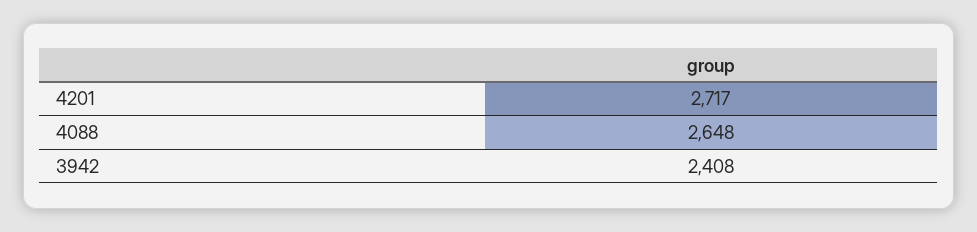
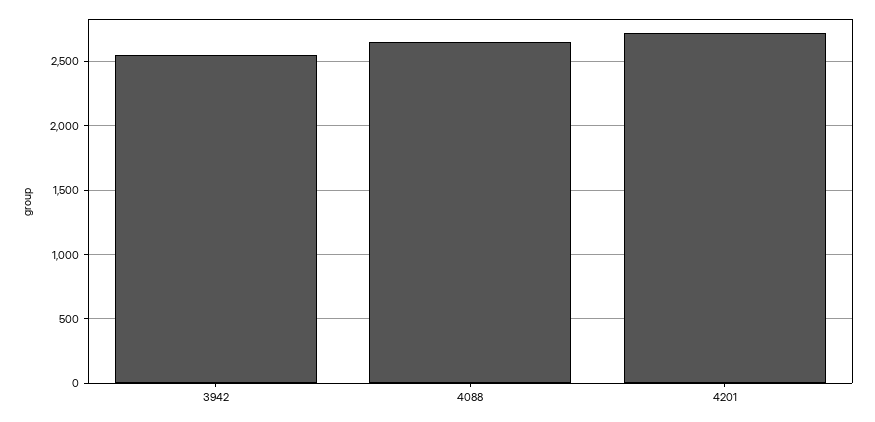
3942: 2408 -> 2550

